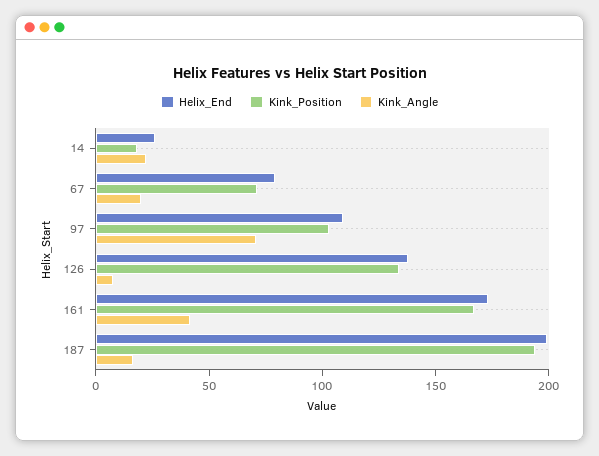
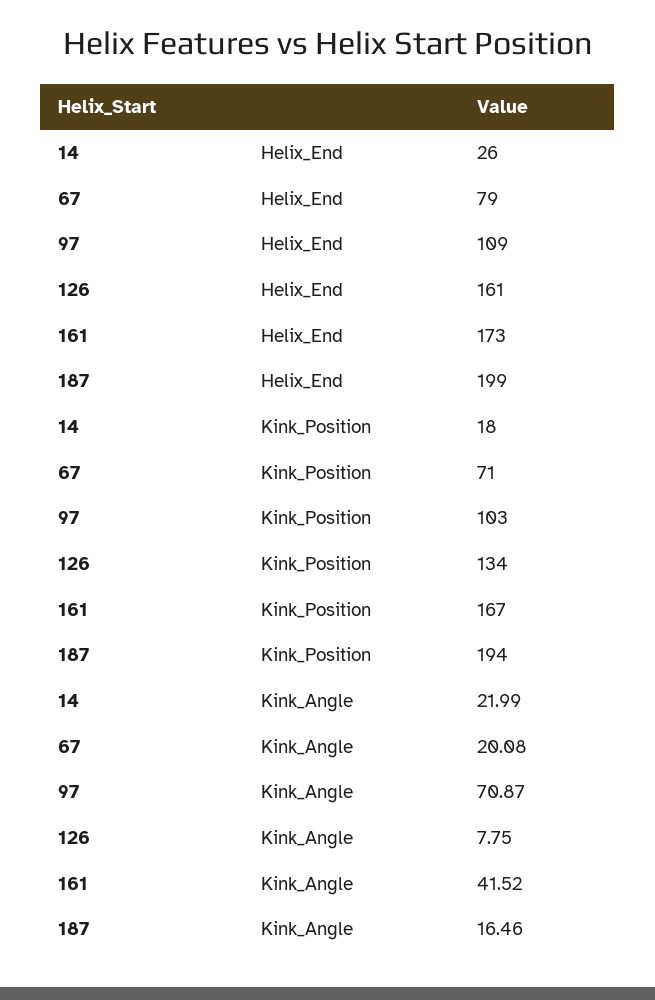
Helix_End, 126: 140 -> 161

